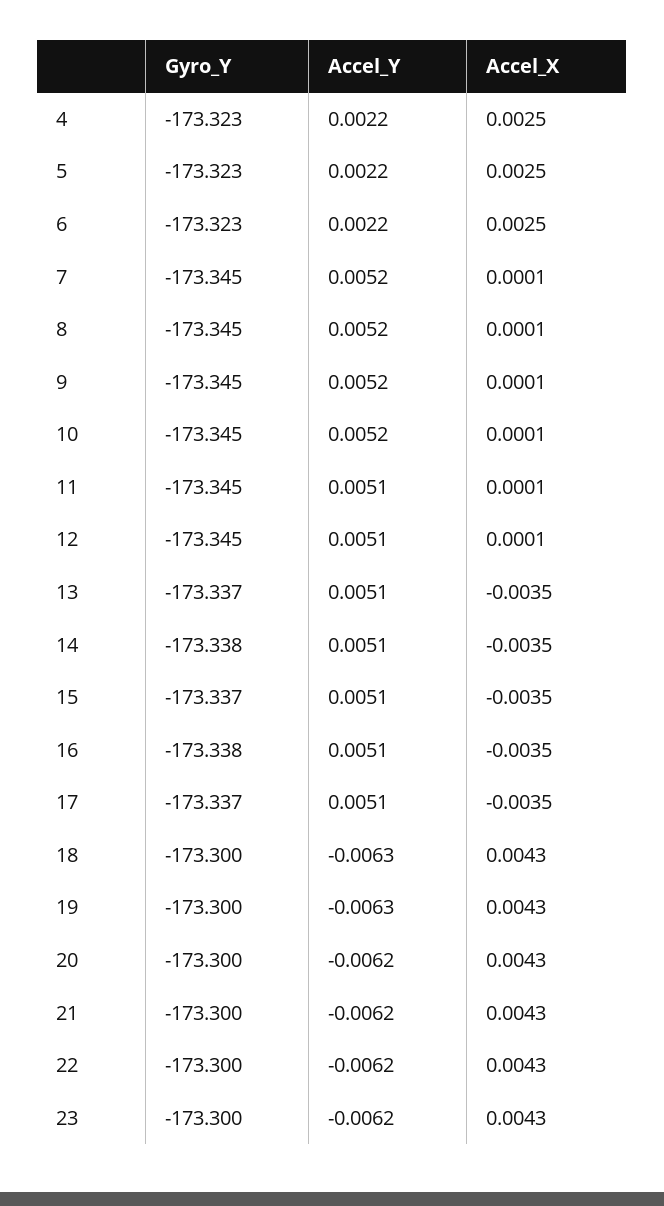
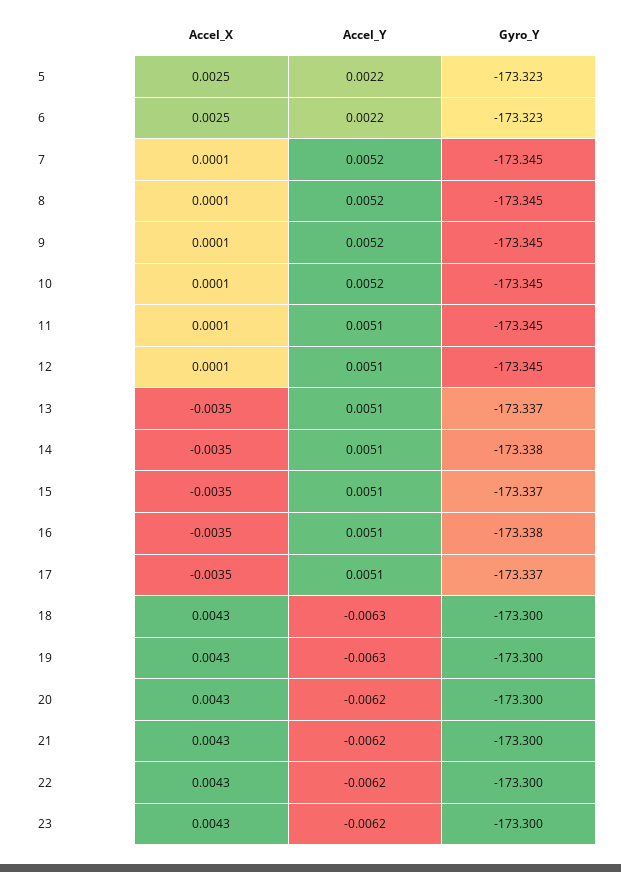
Gyro_Y, 4: -173.323 -> none
Accel_Y, 4: 0.0022 -> none
Accel_X, 4: 0.0025 -> none

